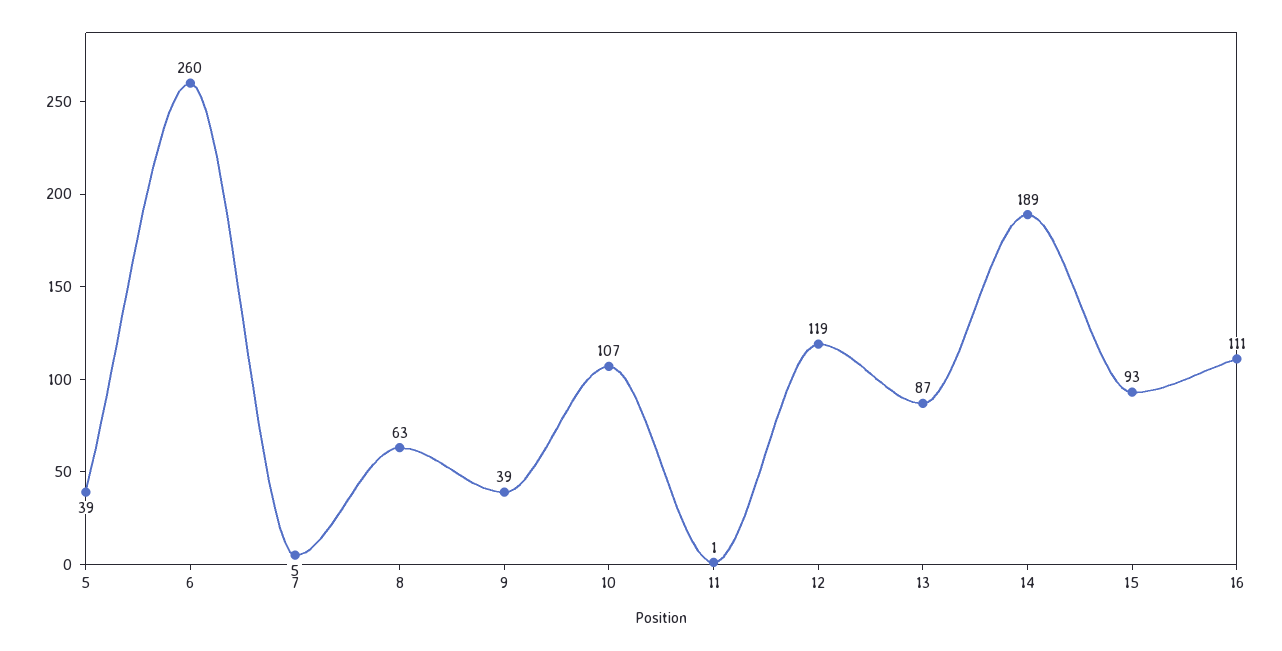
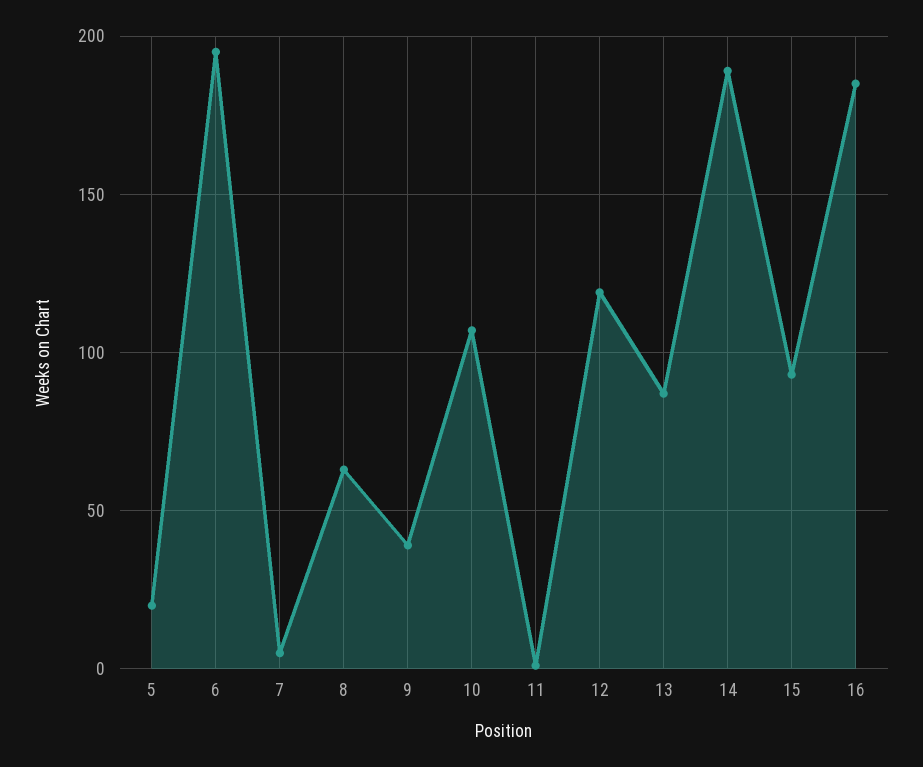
5: 39 -> 20
6: 260 -> 195
16: 111 -> 185

